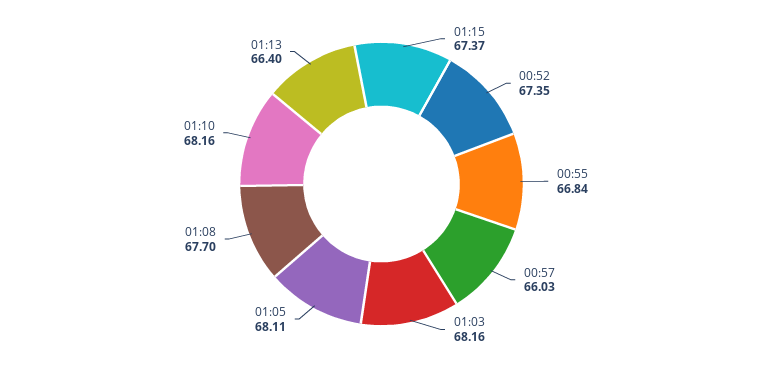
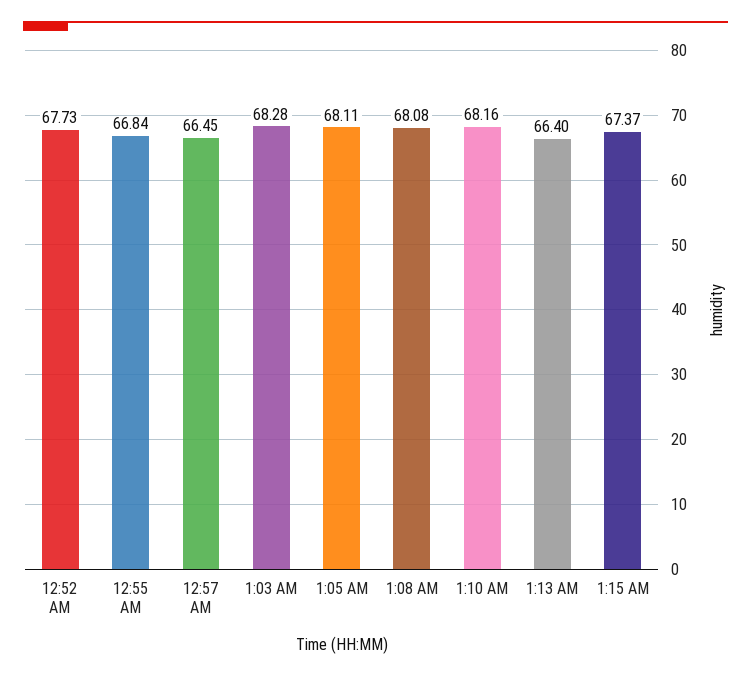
00:52: 67.35 -> 67.73
00:57: 66.03 -> 66.45
01:03: 68.16 -> 68.28
01:08: 67.7 -> 68.08

